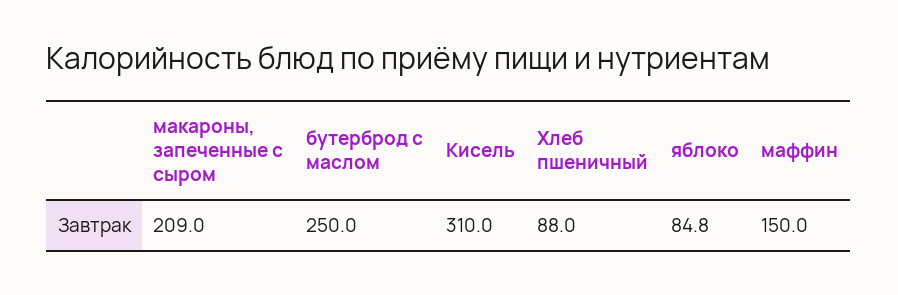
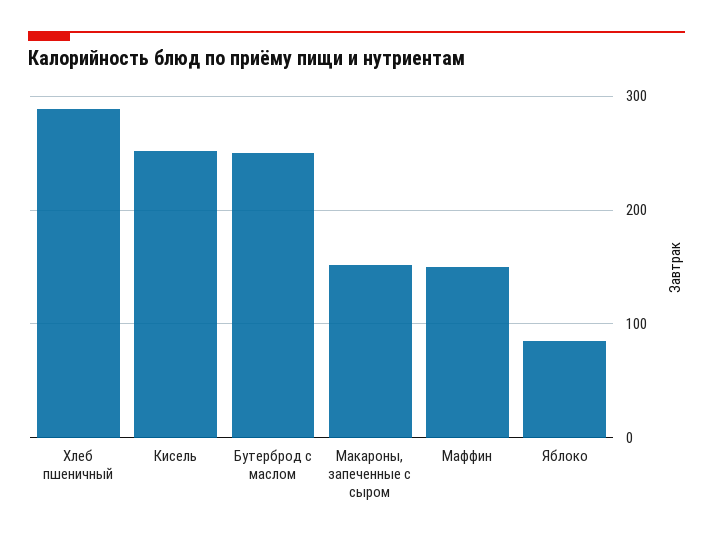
макароны, запеченные с сыром: 209 -> 150
Кисель: 310 -> 250
Хлеб пшеничный: 88 -> 290

